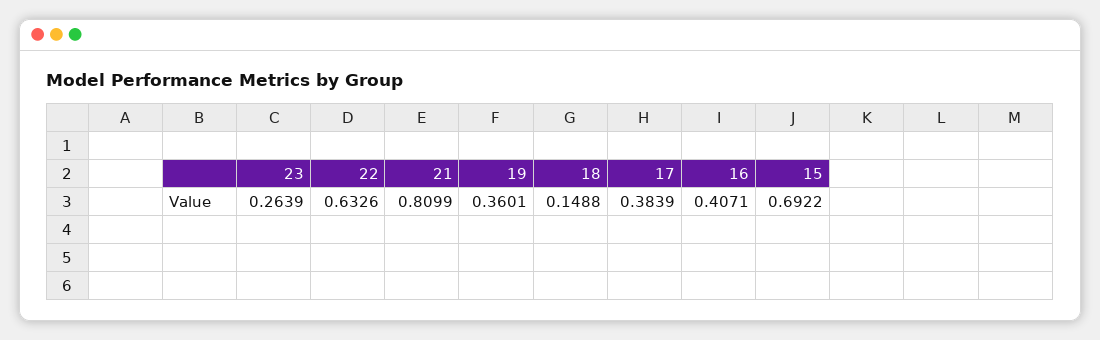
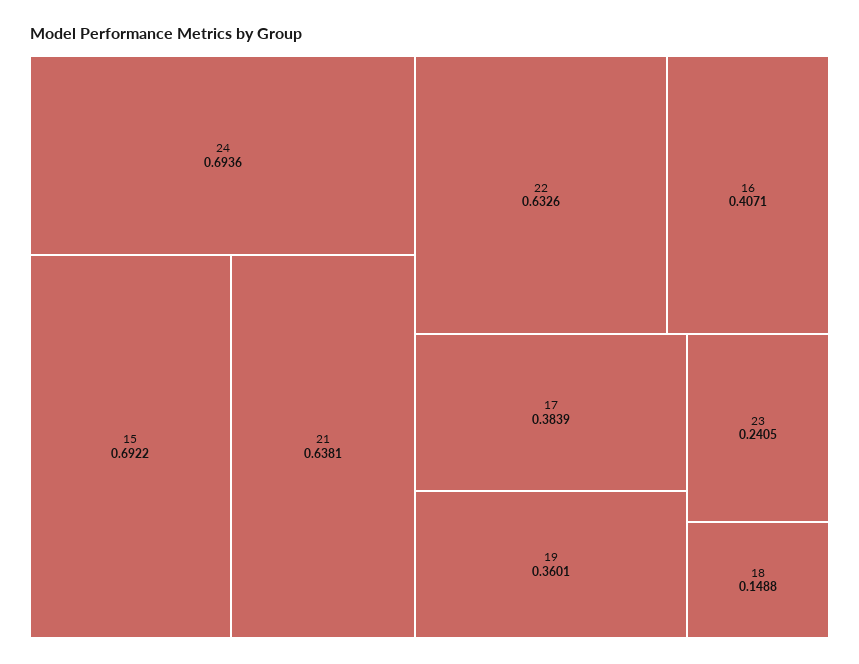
23: 0.2639 -> 0.2405
21: 0.8099 -> 0.6381
24: none -> 0.6936

